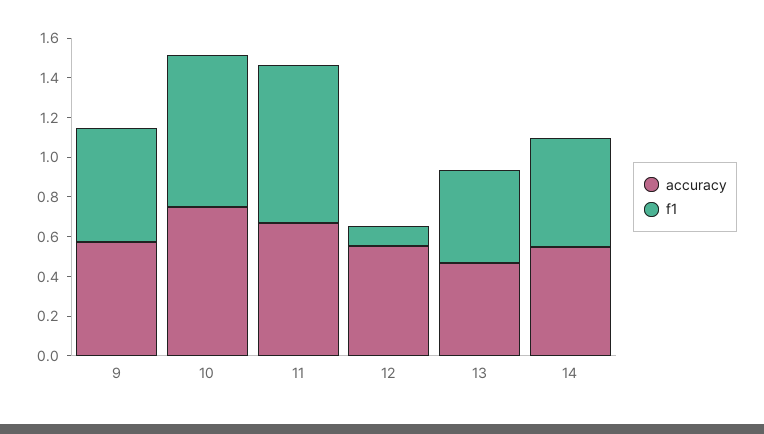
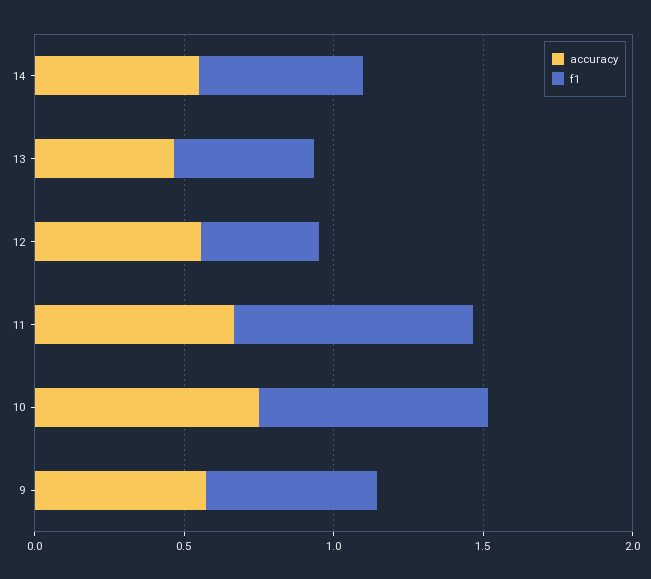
f1, 12: 0.1 -> 0.4

